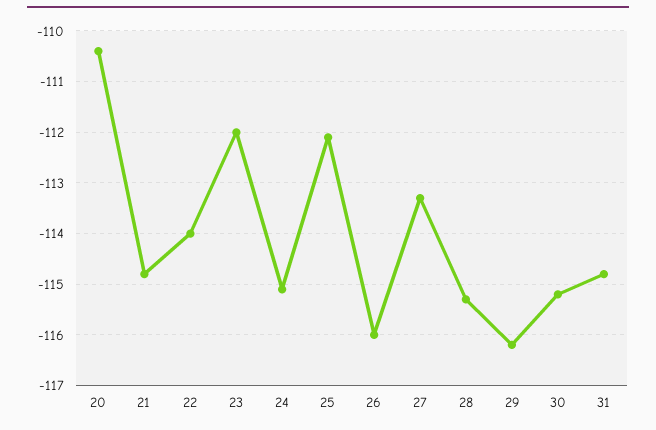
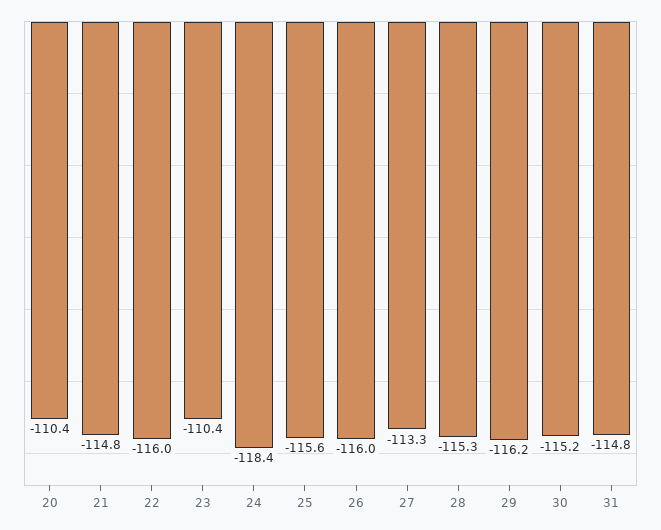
22: -114 -> -116
23: -112 -> -110.4
24: -115 -> -118.4
25: -112 -> -115.6

